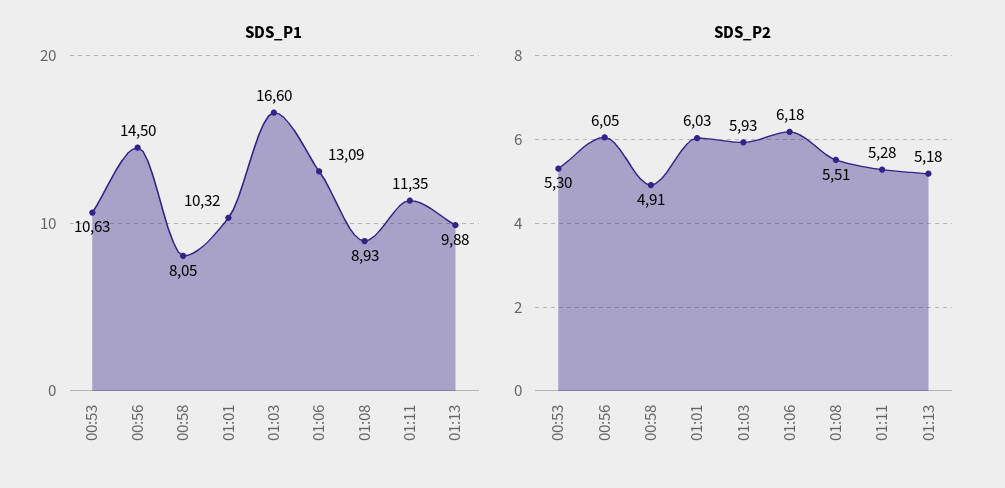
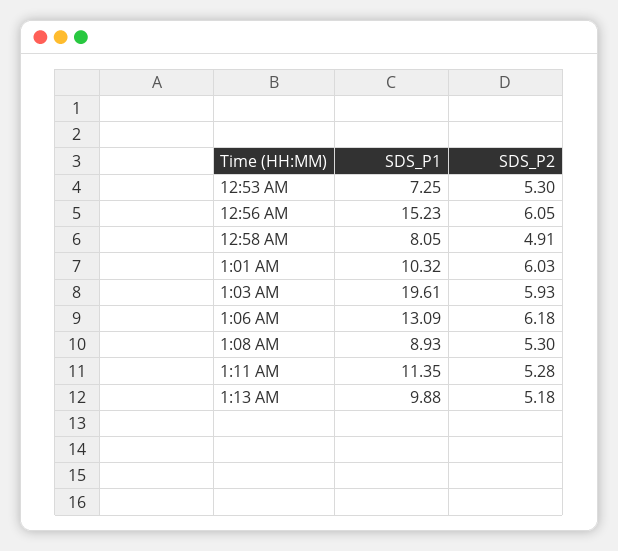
SDS_P1, 00:53: 10.63 -> 7.25
SDS_P1, 00:56: 14.5 -> 15.23
SDS_P1, 01:03: 16.6 -> 19.61
SDS_P2, 01:08: 5.51 -> 5.3

